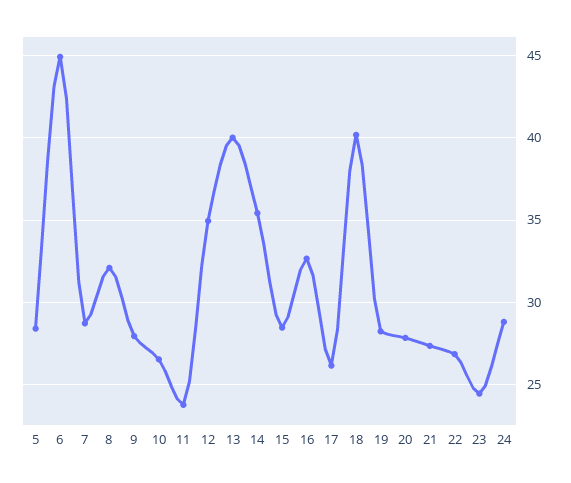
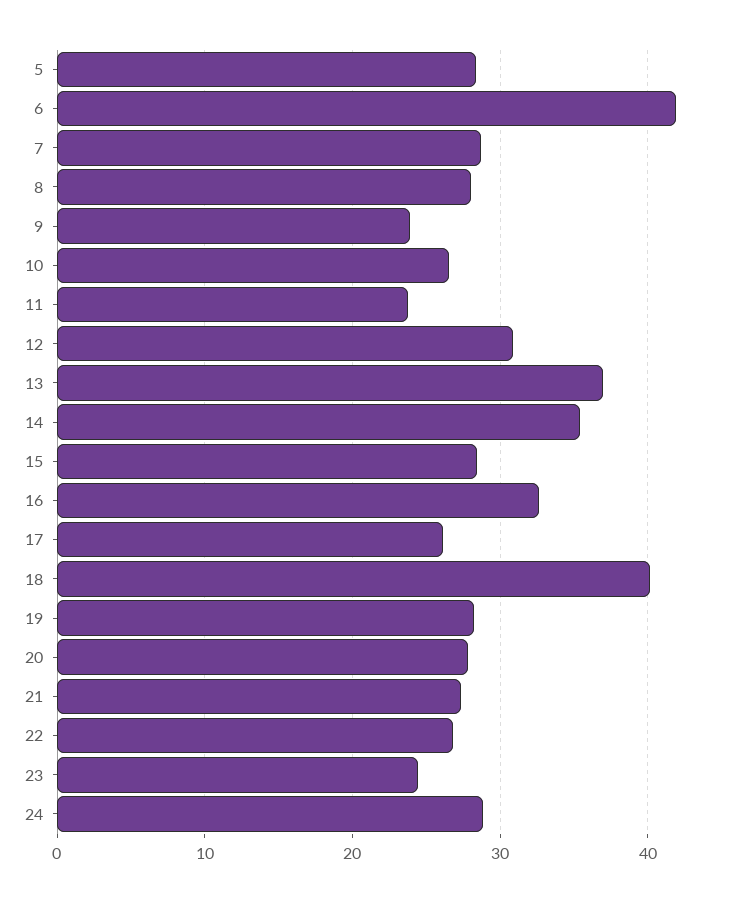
6: 45 -> 42
8: 32 -> 28
9: 28 -> 24
12: 35 -> 31
13: 40 -> 37

